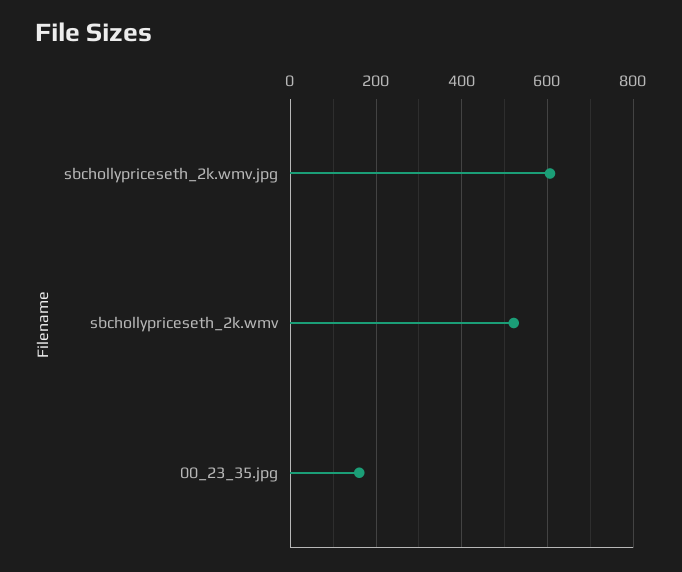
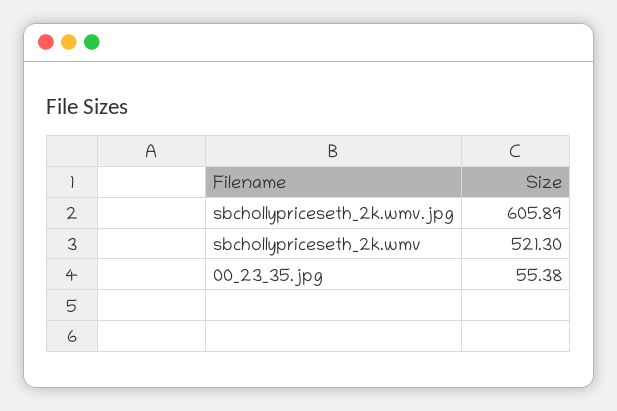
00_23_35.jpg: 160 -> 55.38

